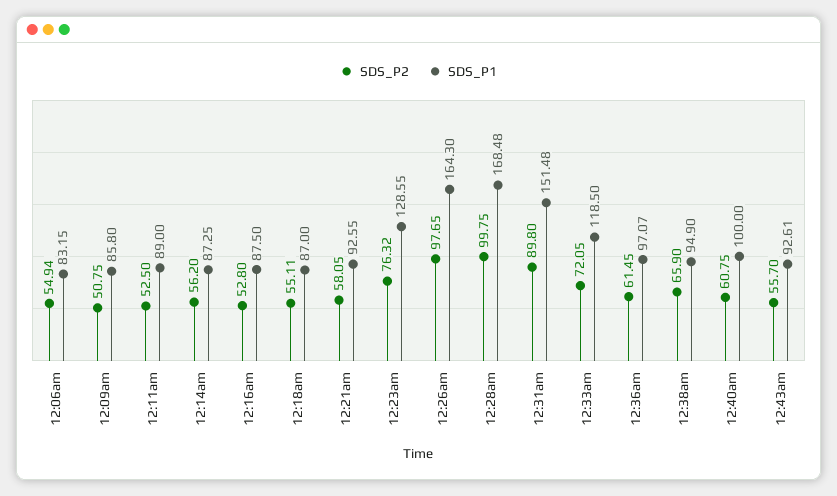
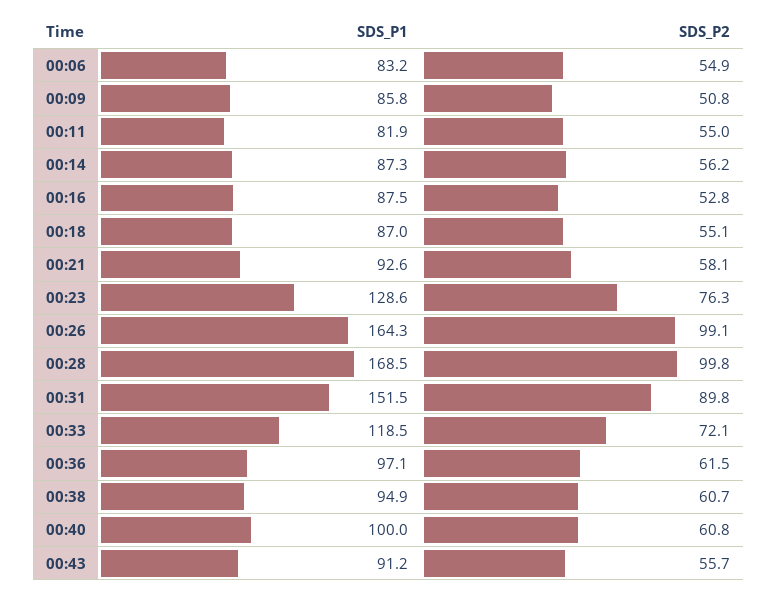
SDS_P2, 12:11am: 52.5 -> 55
SDS_P1, 12:11am: 89 -> 81.9
SDS_P2, 12:26am: 97.65 -> 99.1
SDS_P2, 12:38am: 65.9 -> 60.7
SDS_P1, 12:43am: 92.61 -> 91.2

